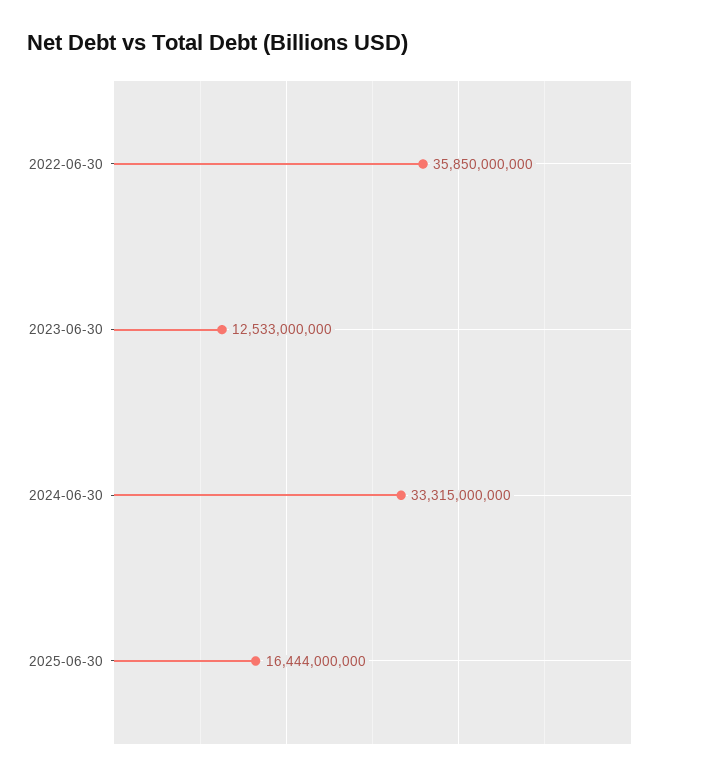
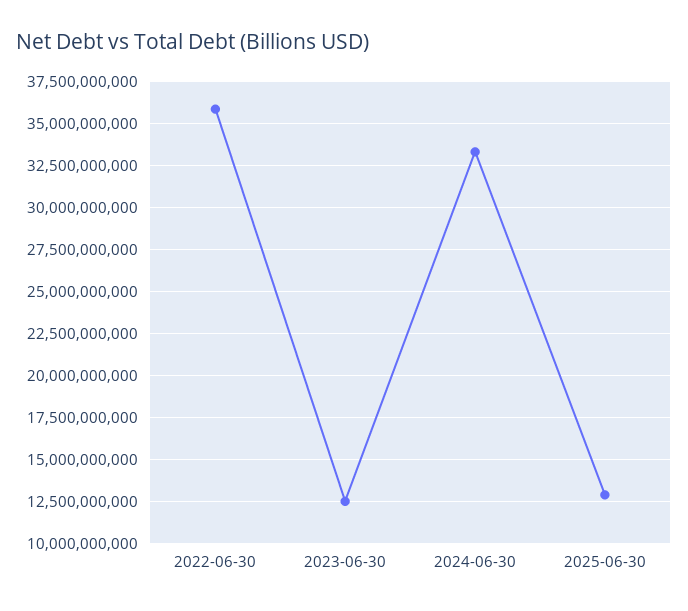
2025-06-30: 16444000000 -> 13000000000

